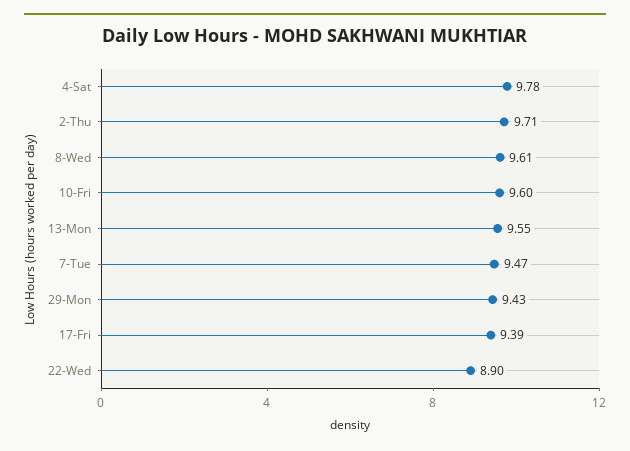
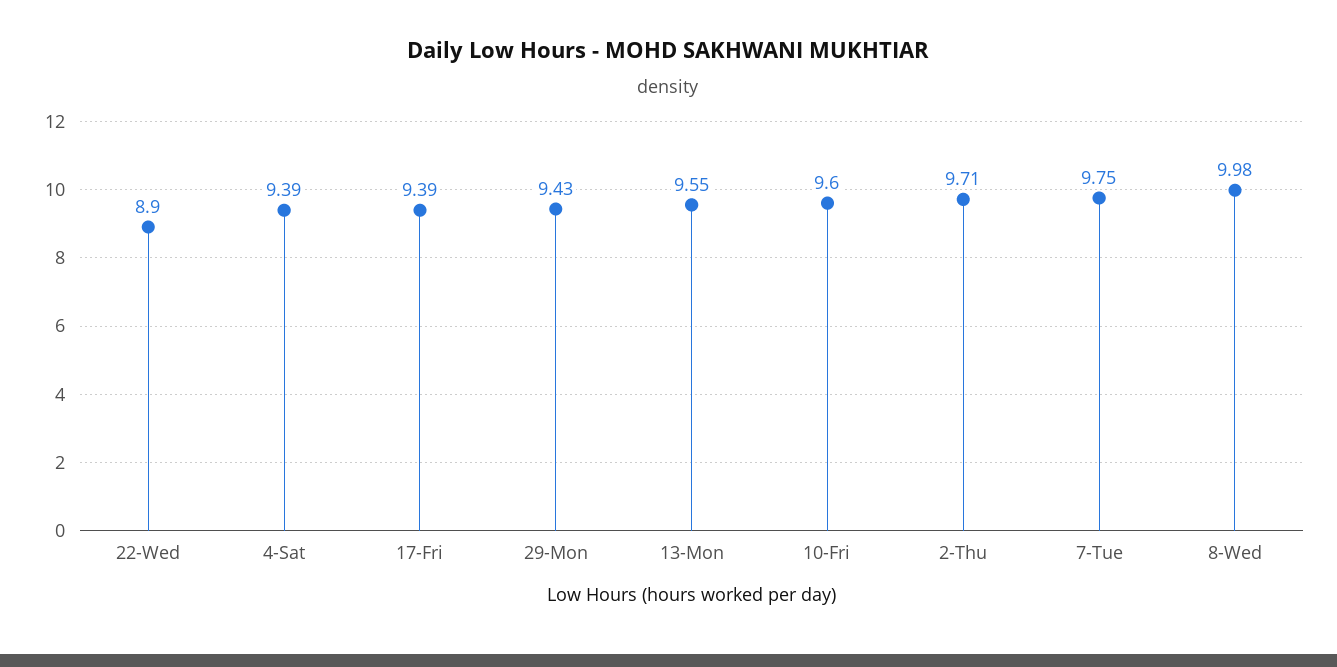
4-Sat: 9.78 -> 9.39
8-Wed: 9.61 -> 9.98
7-Tue: 9.47 -> 9.75

